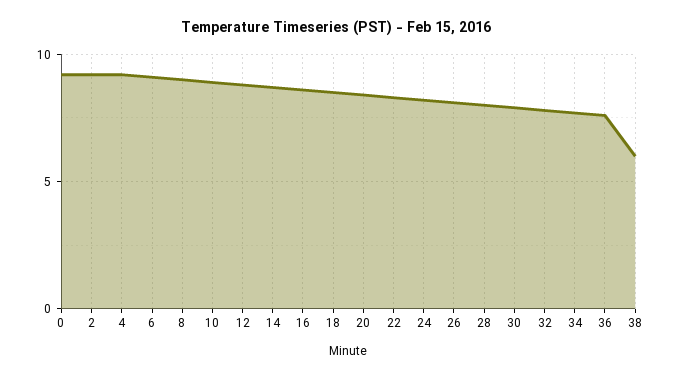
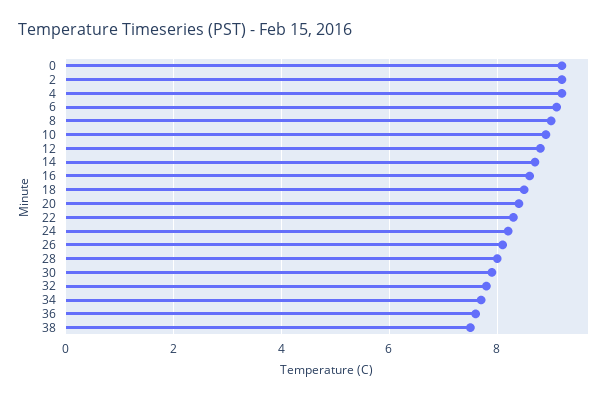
38: 6 -> 7.5

